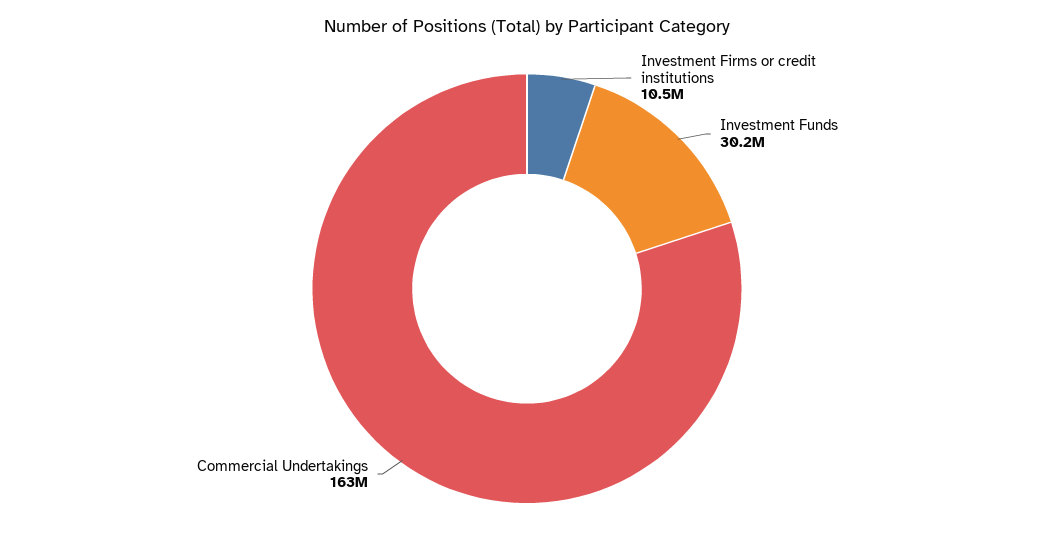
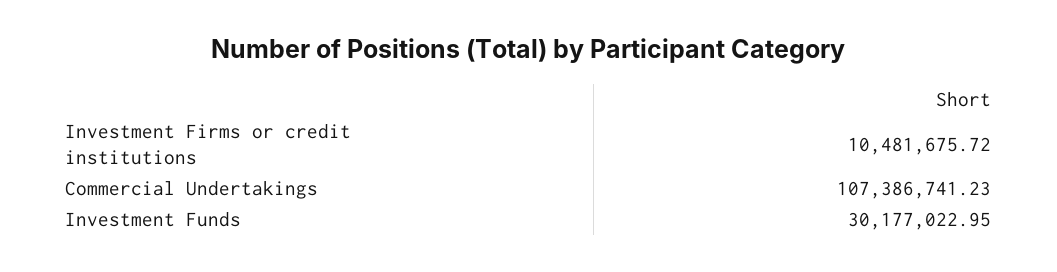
Commercial Undertakings: 163000000 -> 107386741.23

